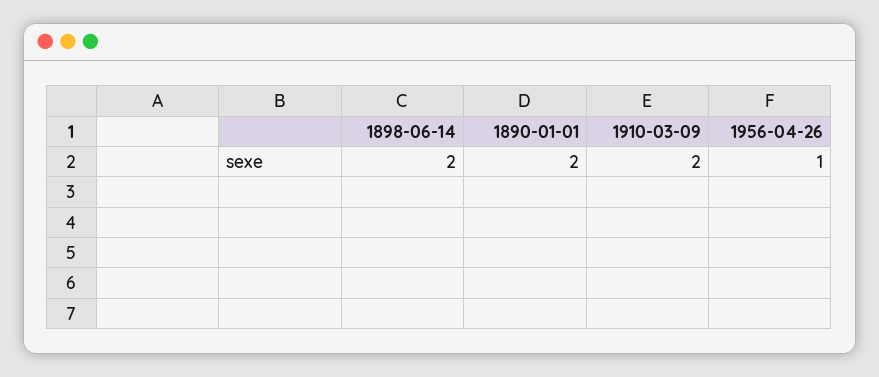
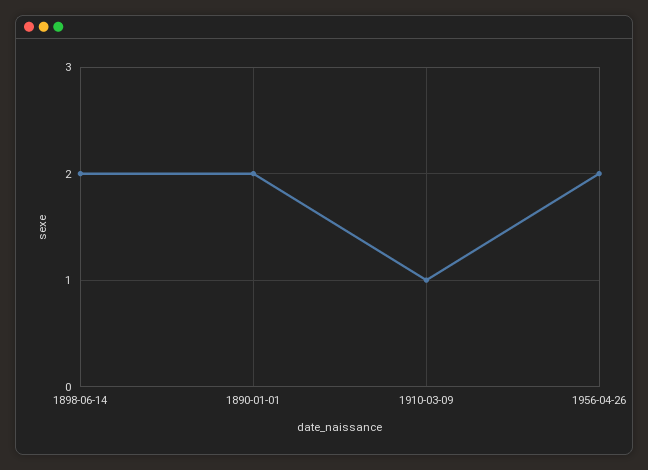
1910-03-09: 2 -> 1
1956-04-26: 1 -> 2

